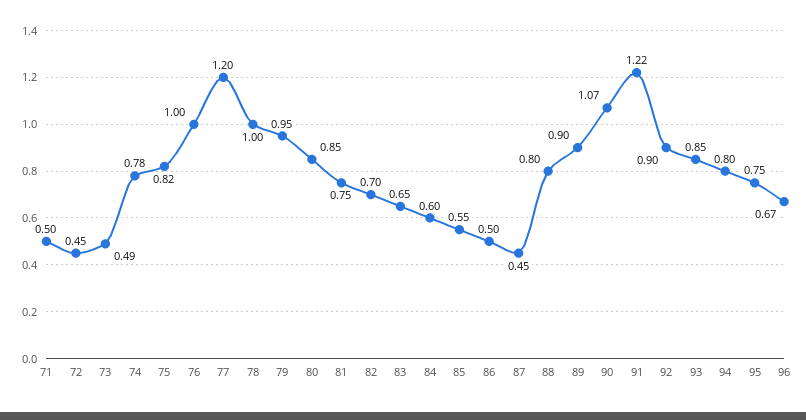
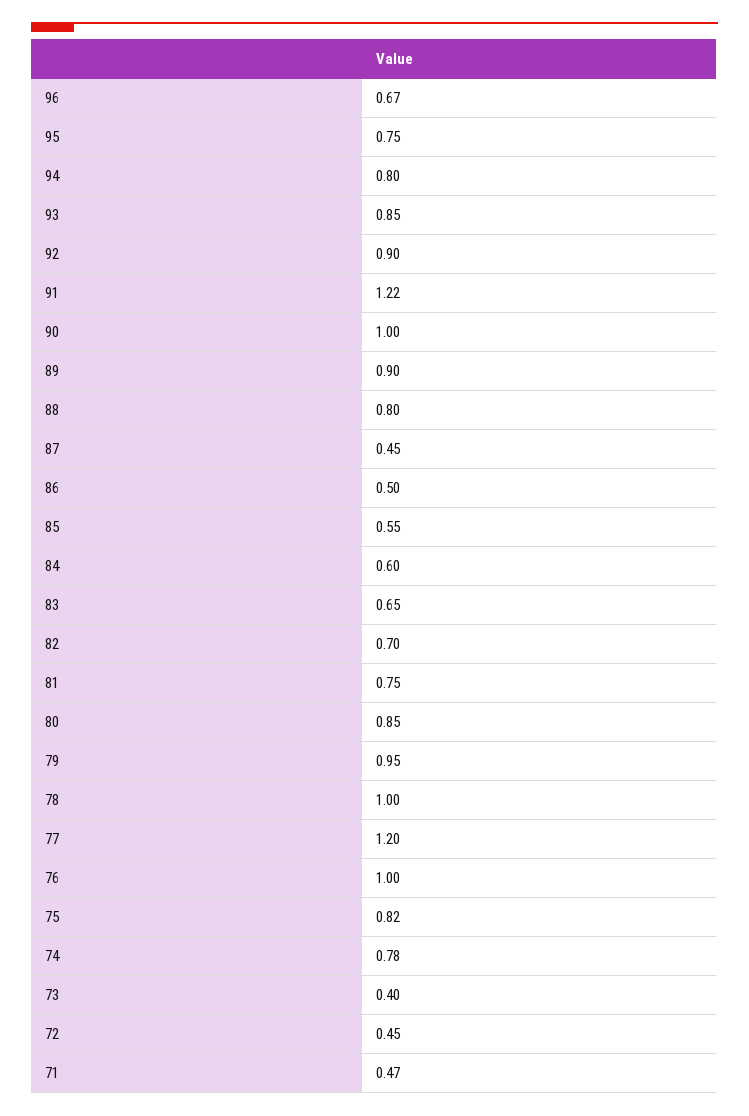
71: 0.5 -> 0.47
73: 0.49 -> 0.4
90: 1.07 -> 1

